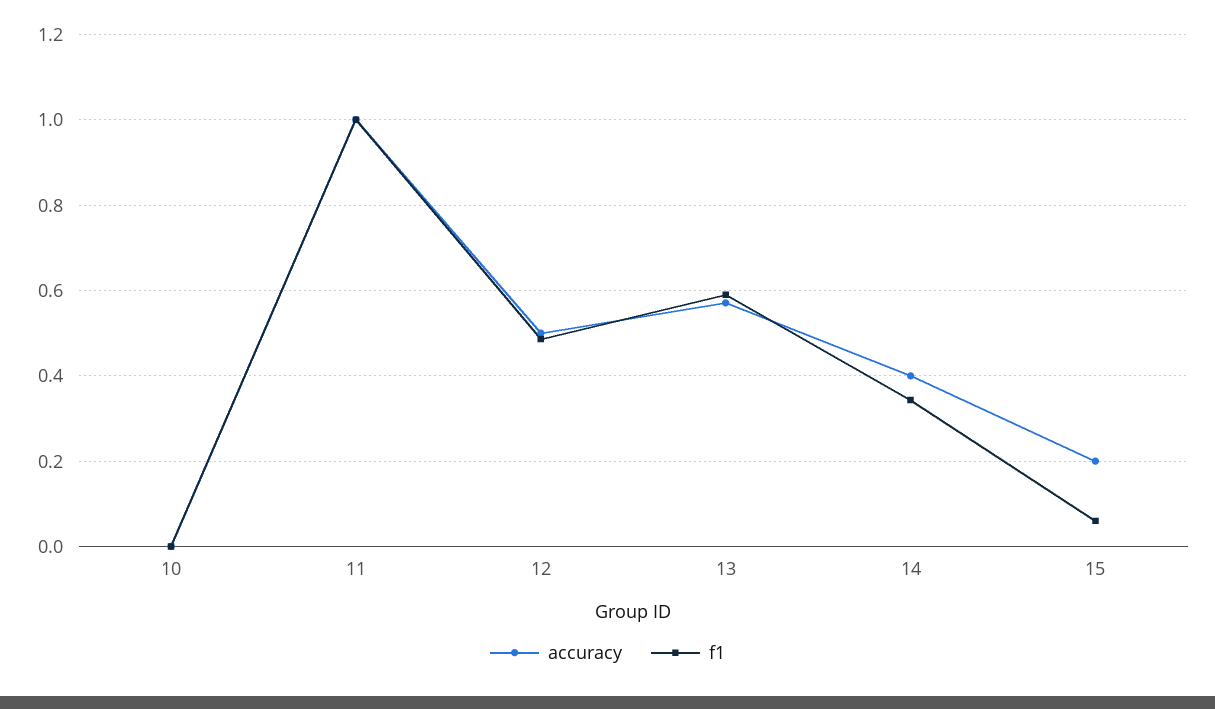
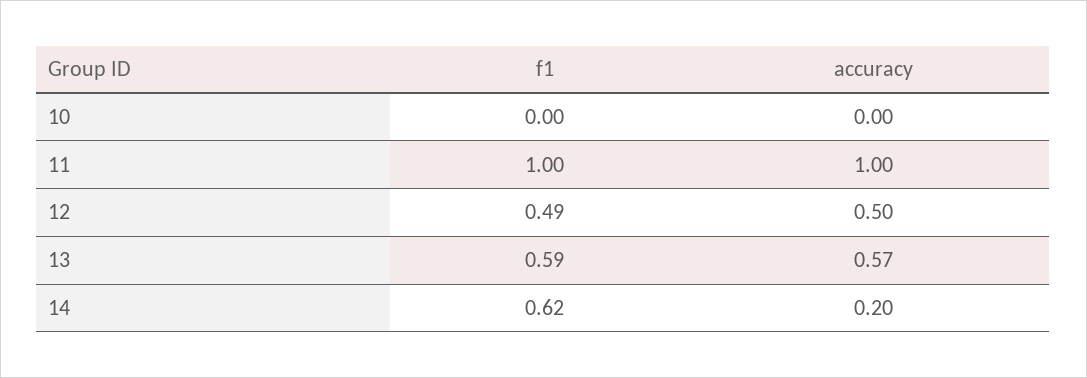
accuracy, 14: 0.4 -> 0.2
f1, 14: 0.34 -> 0.62
accuracy, 15: 0.2 -> none
f1, 15: 0.06 -> none

